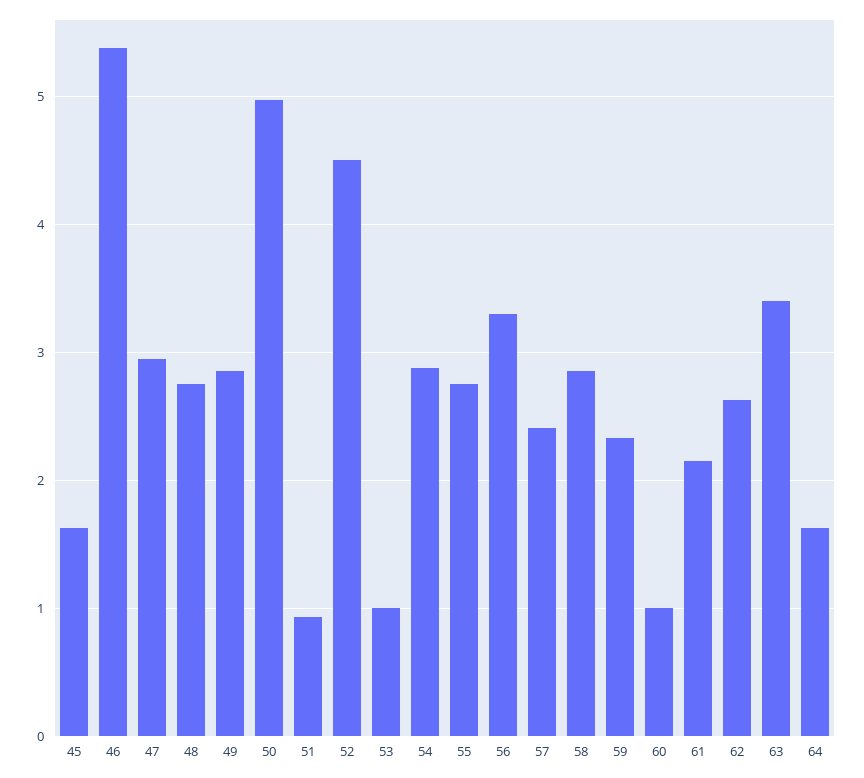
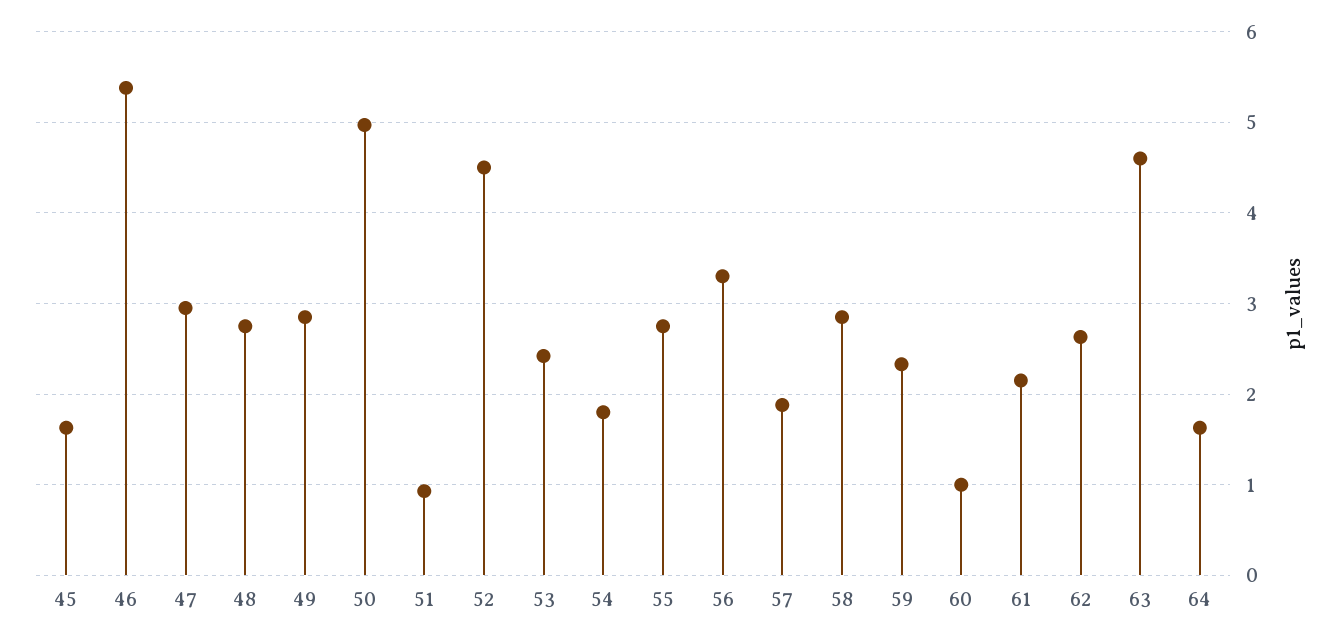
53: 1 -> 2.4
54: 2.9 -> 1.8
57: 2.4 -> 1.9
63: 3.4 -> 4.6

